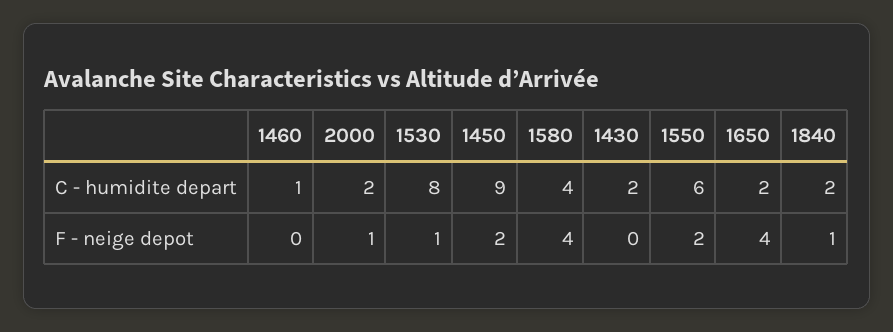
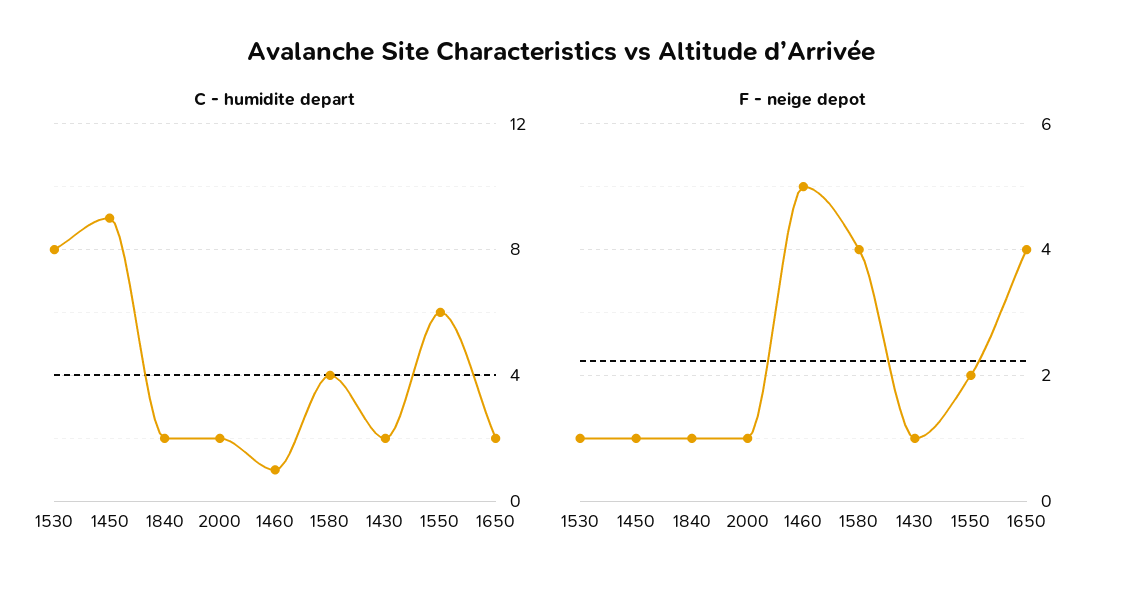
F - neige depot, 1460: 0 -> 5
F - neige depot, 1450: 2 -> 1
F - neige depot, 1430: 0 -> 1

